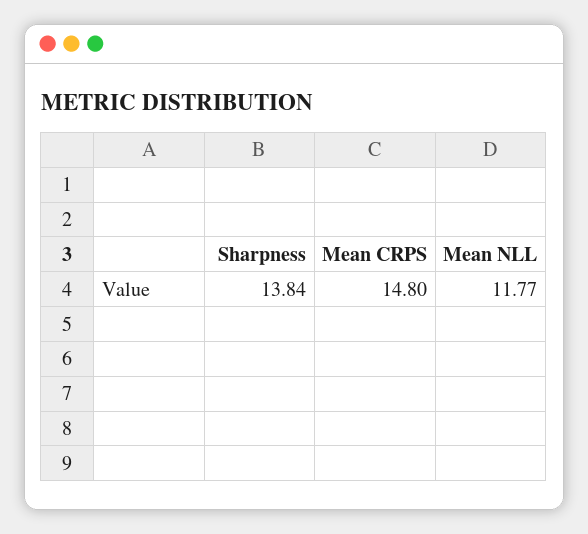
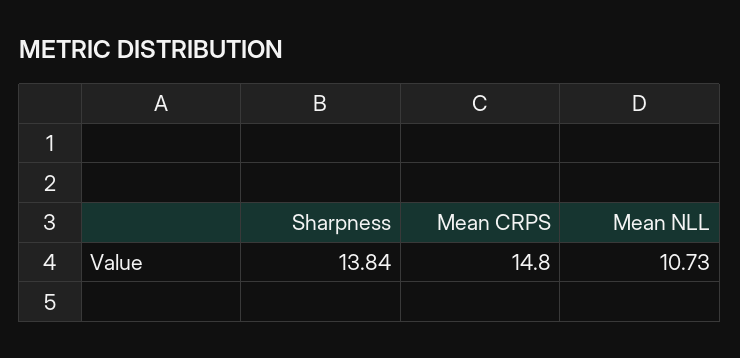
Mean NLL: 11.77 -> 10.73

